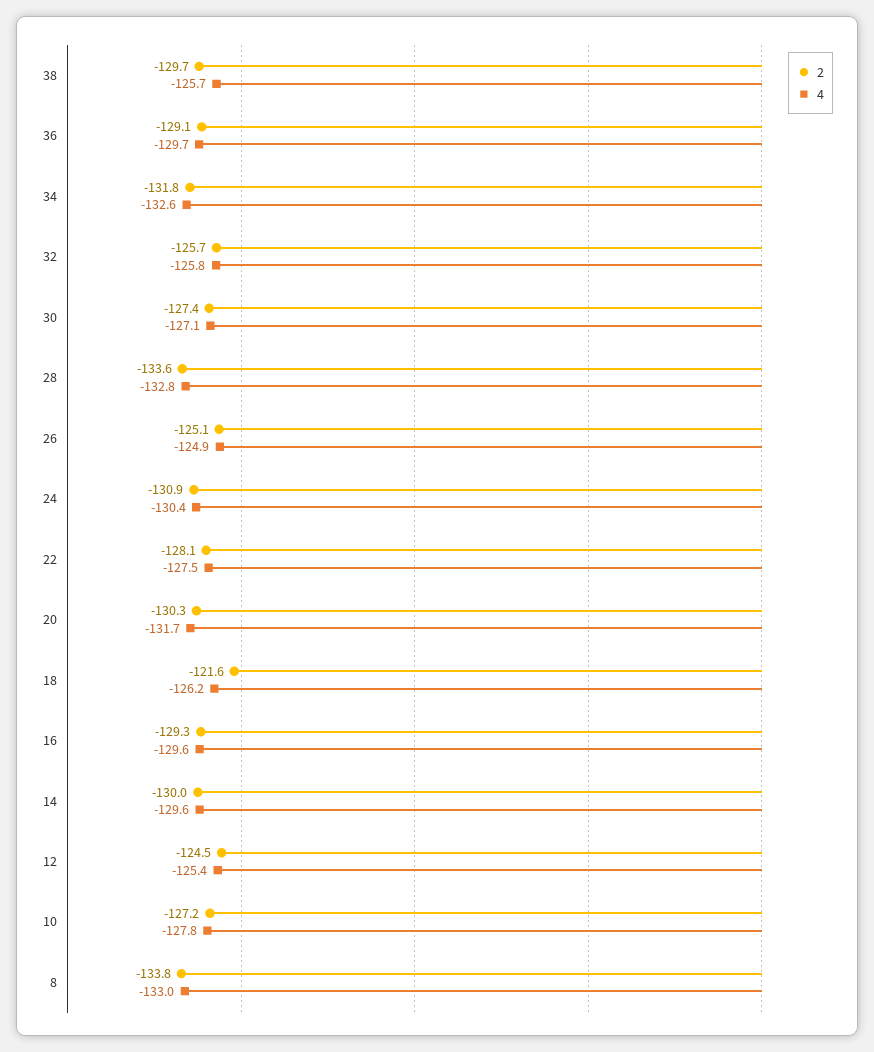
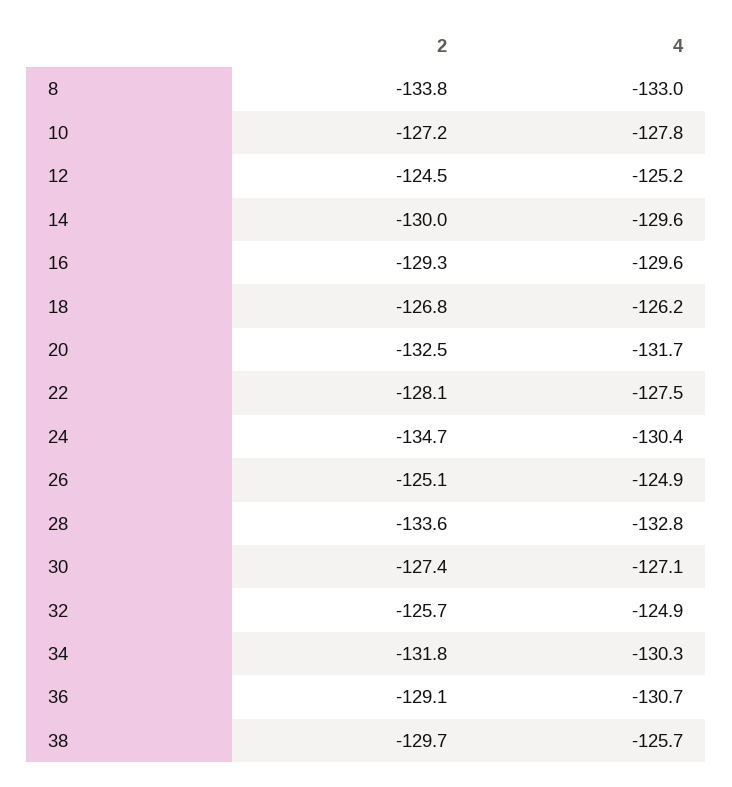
4, 36: -129.7 -> -130.7
4, 34: -132.6 -> -130.3
4, 32: -125.8 -> -124.9
2, 24: -130.9 -> -134.7
2, 20: -130.3 -> -132.5
2, 18: -121.6 -> -126.8
4, 12: -125.4 -> -125.2

